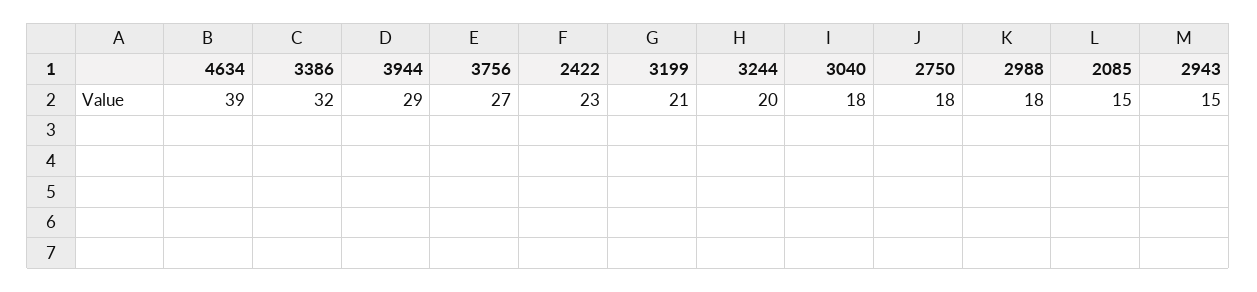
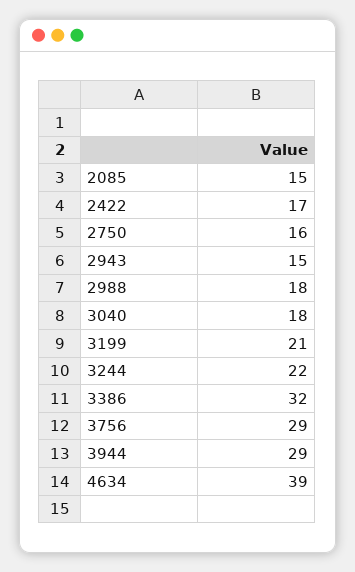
3756: 27 -> 29
2422: 23 -> 17
3244: 20 -> 22
2750: 18 -> 16

